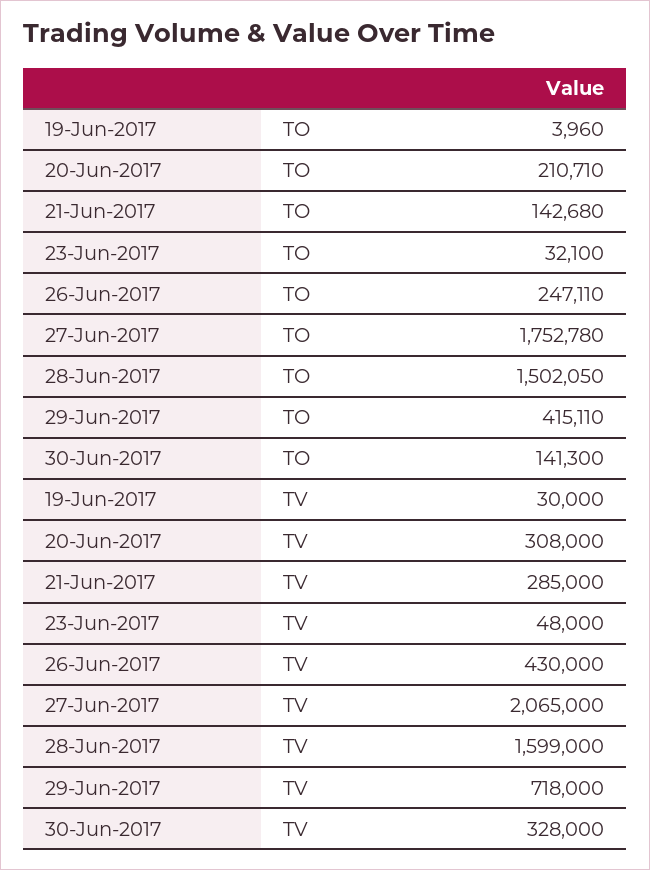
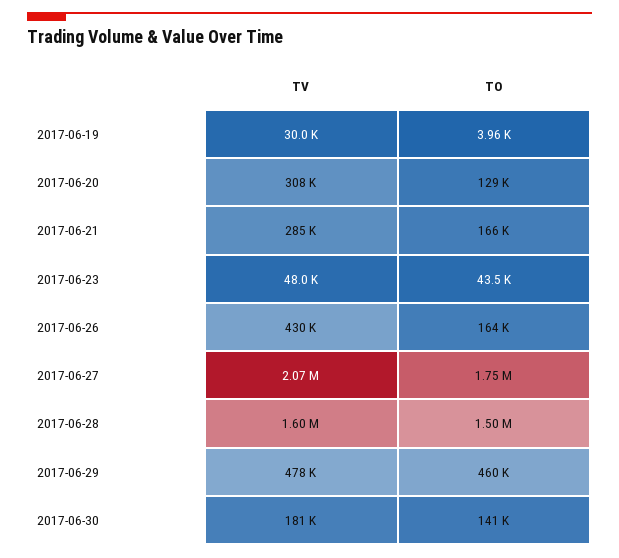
20-Jun-2017, TO: 210710 -> 129000
21-Jun-2017, TO: 142680 -> 166000
23-Jun-2017, TO: 32100 -> 43500
26-Jun-2017, TO: 247110 -> 164000
29-Jun-2017, TO: 415110 -> 460000
29-Jun-2017, TV: 718000 -> 478000
30-Jun-2017, TV: 328000 -> 181000

